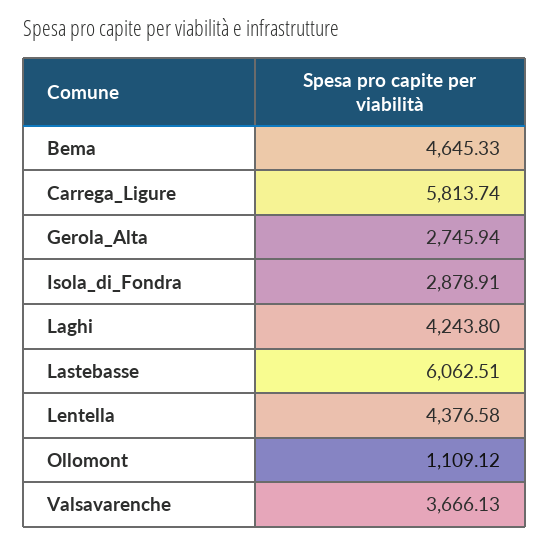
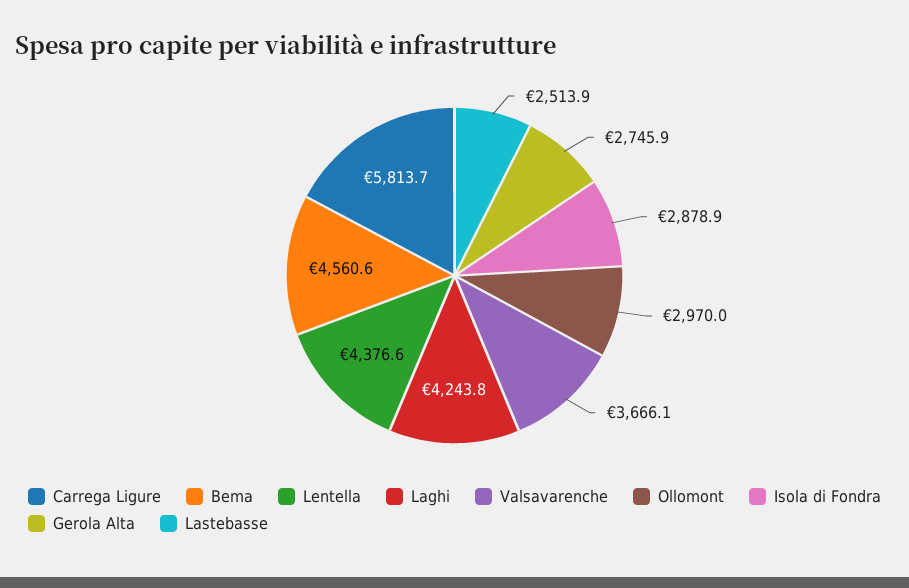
Bema: 4645.33 -> 4560.6
Lastebasse: 6062.51 -> 2513.9
Ollomont: 1109.12 -> 2970

